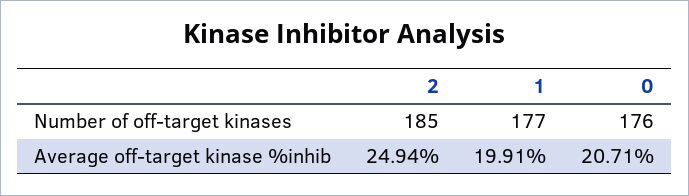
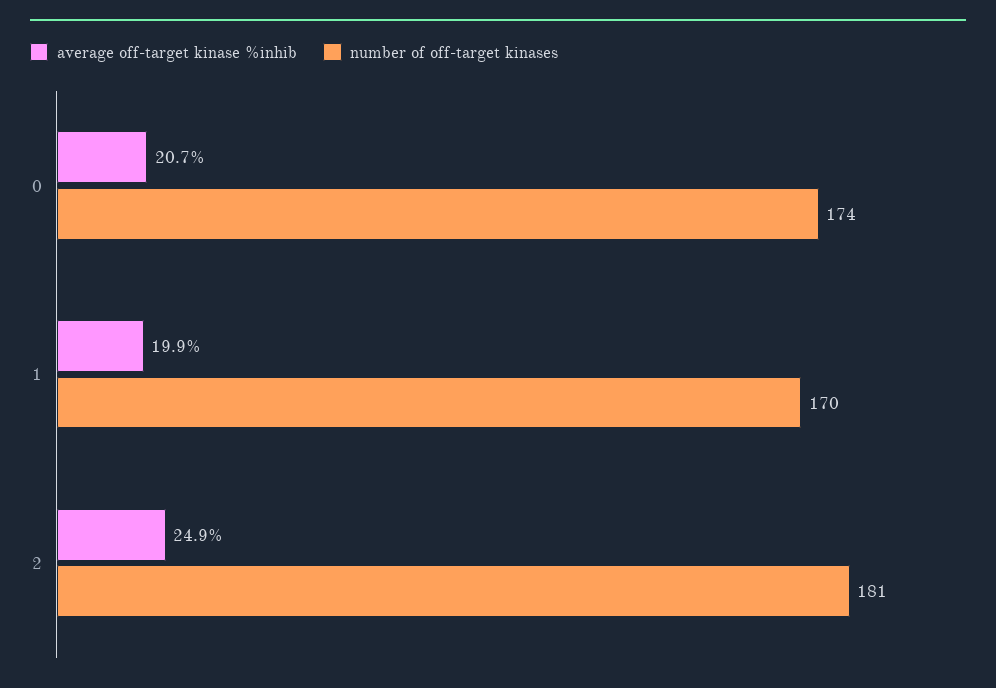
Number of off-target kinases, 2: 185 -> 181
Number of off-target kinases, 1: 177 -> 170
Number of off-target kinases, 0: 176 -> 174

